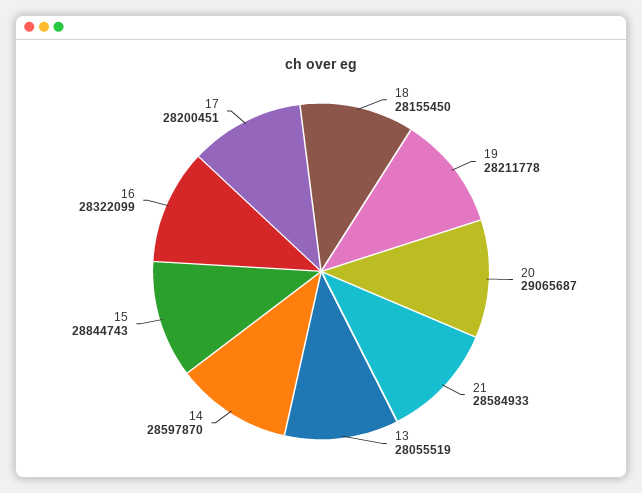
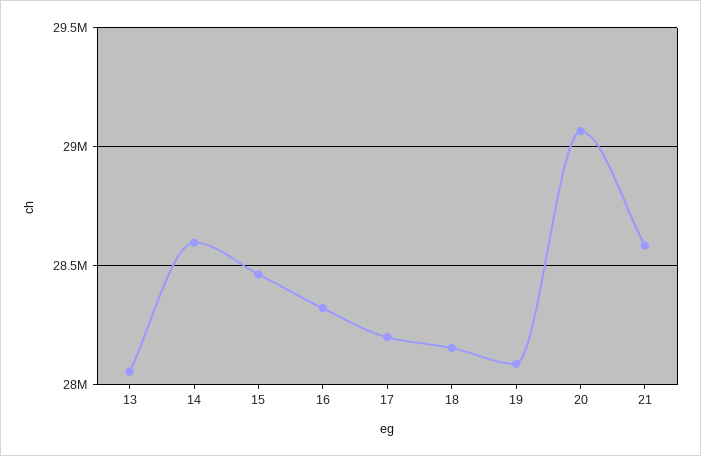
19: 28211778 -> 28100000
15: 28844743 -> 28450000

